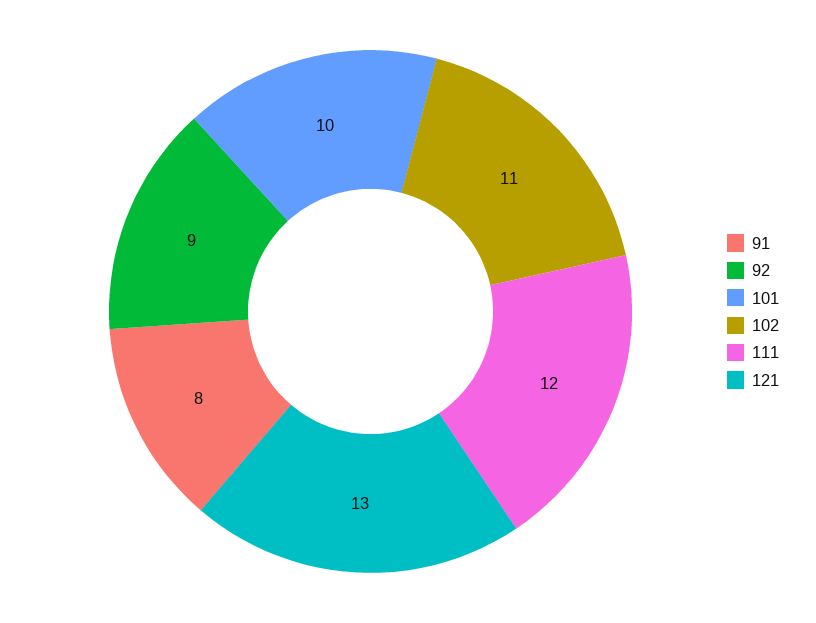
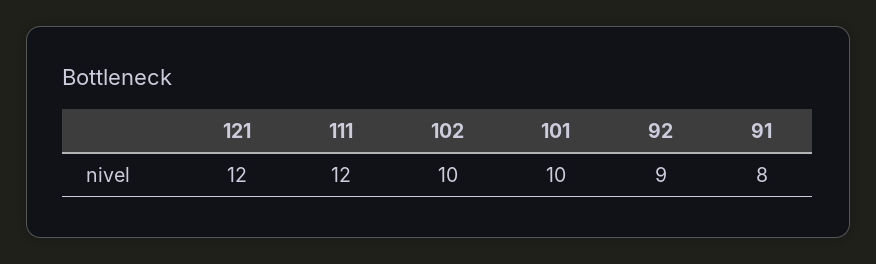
102: 11 -> 10
121: 13 -> 12

